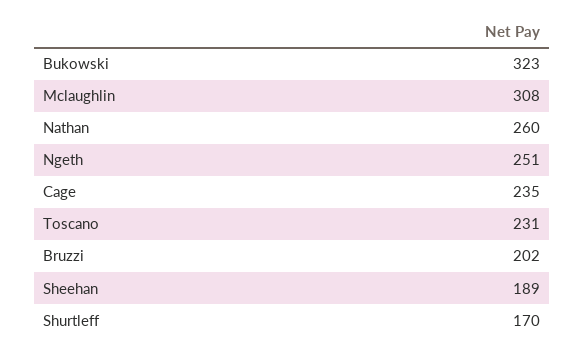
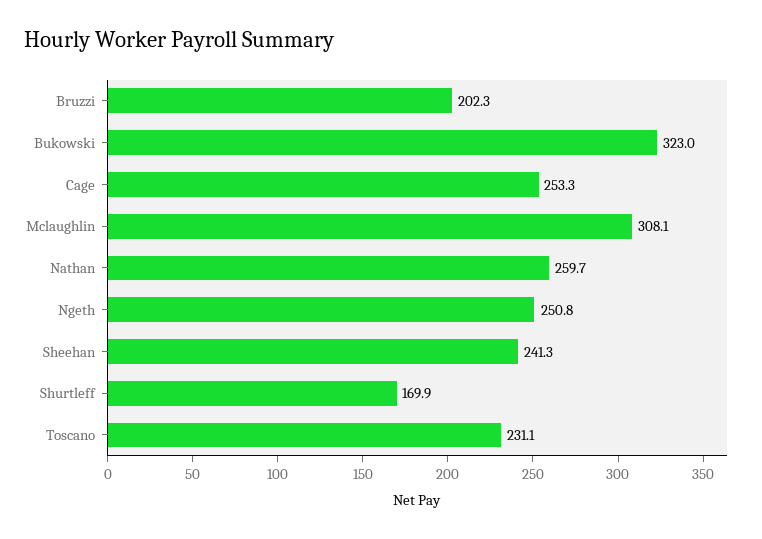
Cage: 235 -> 253.3
Sheehan: 189 -> 241.3

